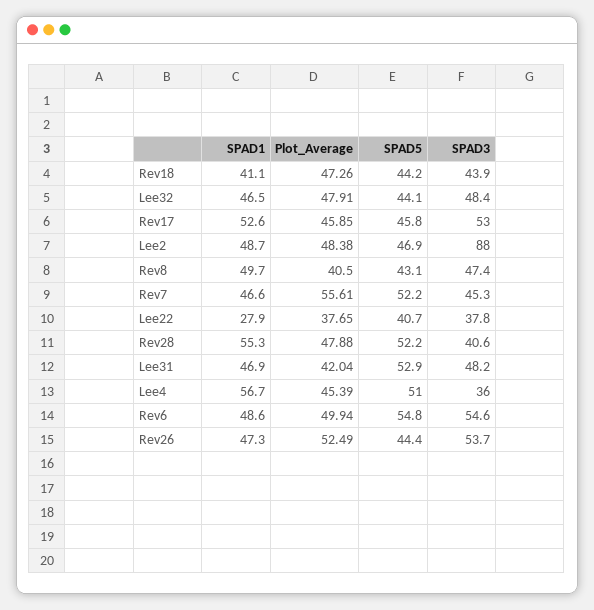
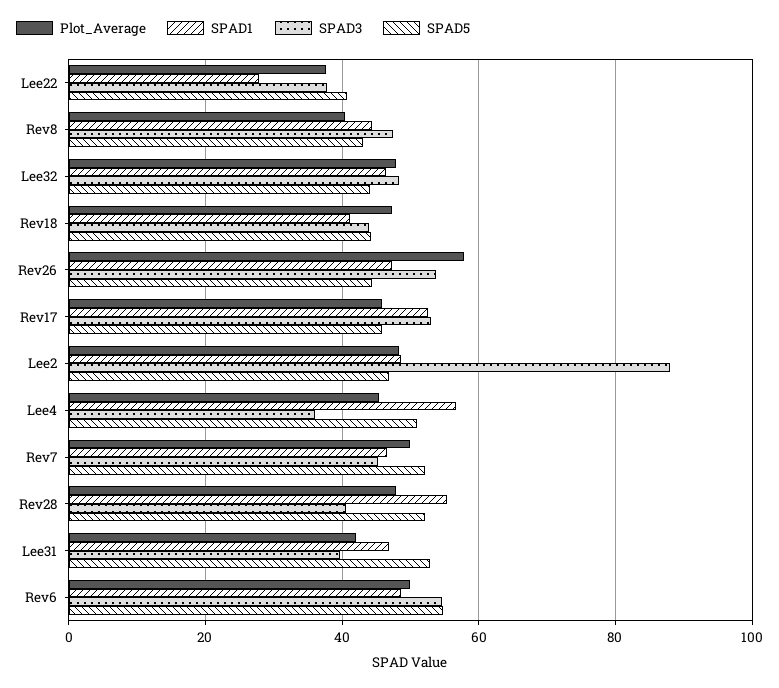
SPAD1, Rev8: 49.7 -> 44
Plot_Average, Rev7: 55.61 -> 50
SPAD3, Lee31: 48.2 -> 40
Plot_Average, Rev26: 52.49 -> 58

